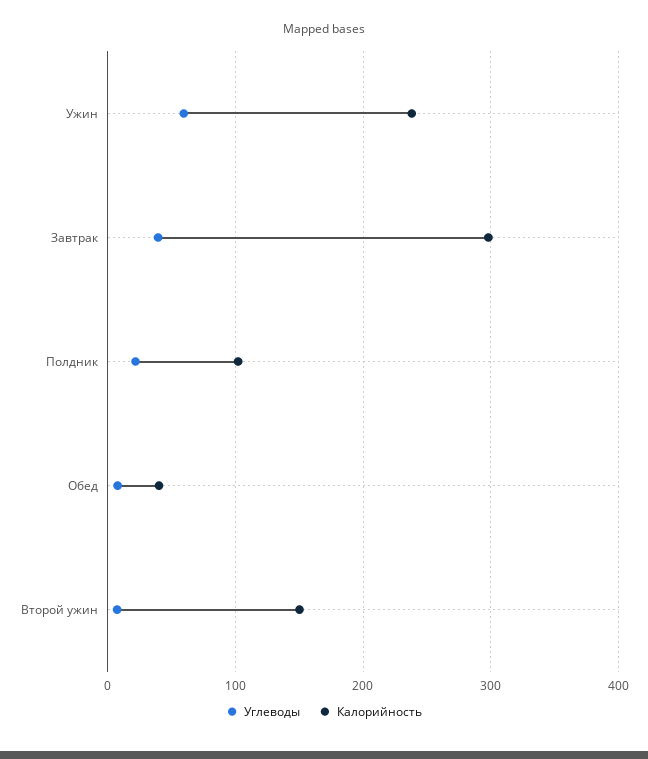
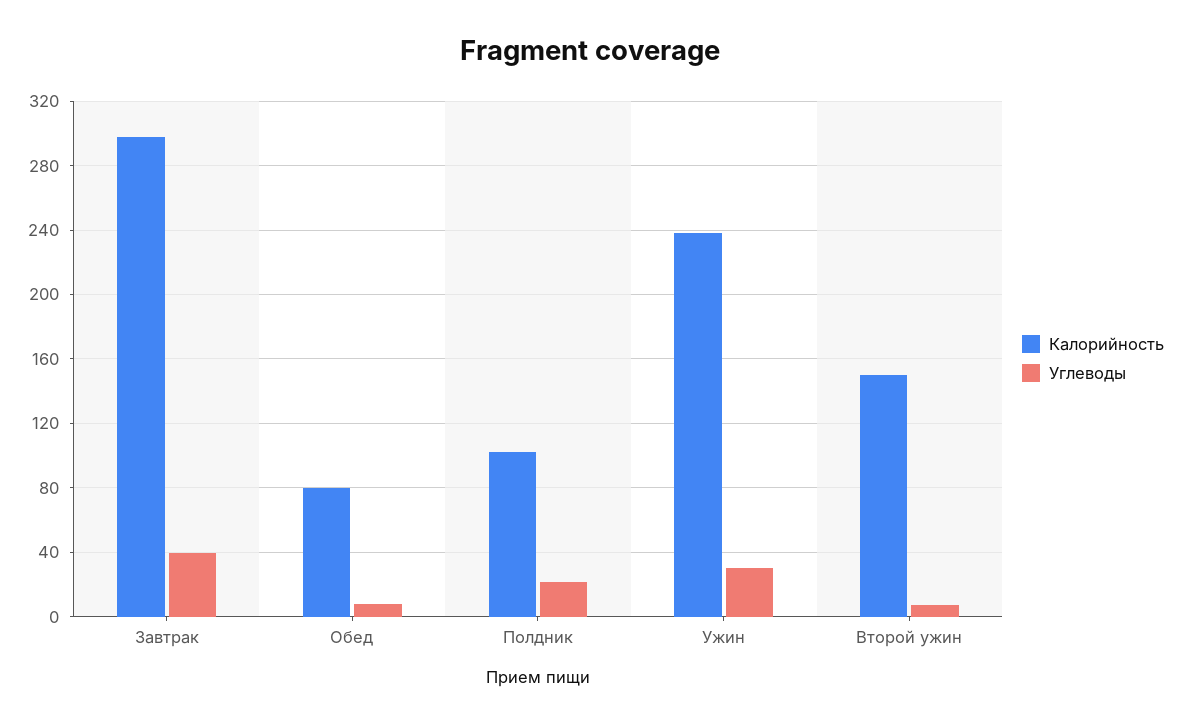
Углеводы, Ужин: 60 -> 30
Калорийность, Обед: 40 -> 80

